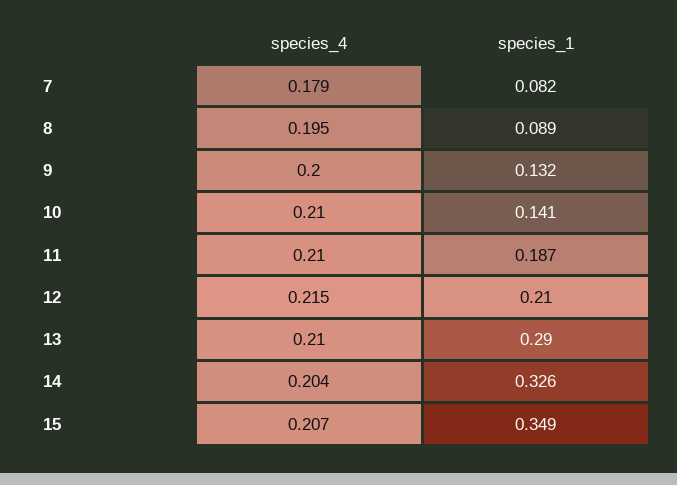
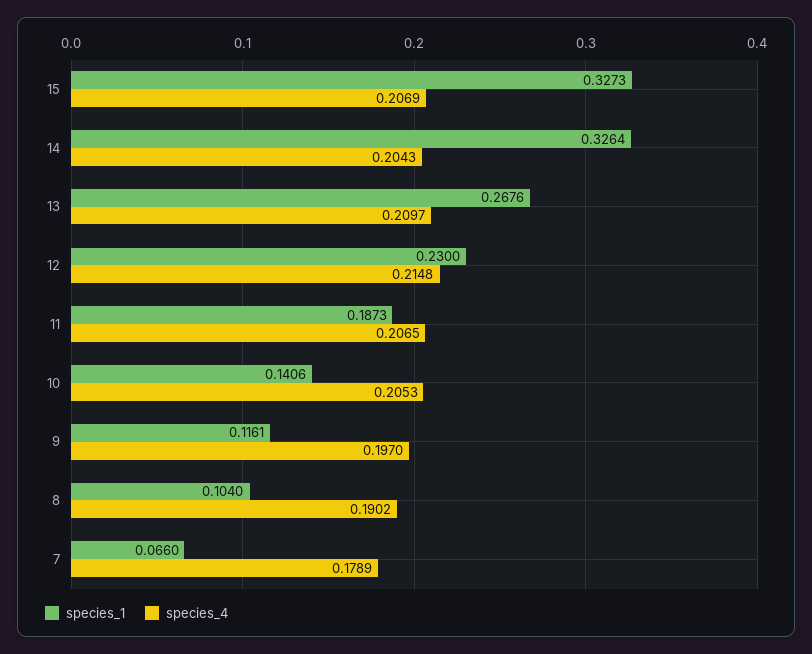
species_1, 7: 0.082 -> 0.066
species_4, 8: 0.195 -> 0.1902
species_1, 8: 0.089 -> 0.104
species_4, 9: 0.2 -> 0.197
species_1, 9: 0.132 -> 0.1161
species_4, 10: 0.21 -> 0.2053
species_4, 11: 0.21 -> 0.2065
species_1, 12: 0.21 -> 0.23
species_1, 13: 0.29 -> 0.2676
species_1, 15: 0.349 -> 0.3273

